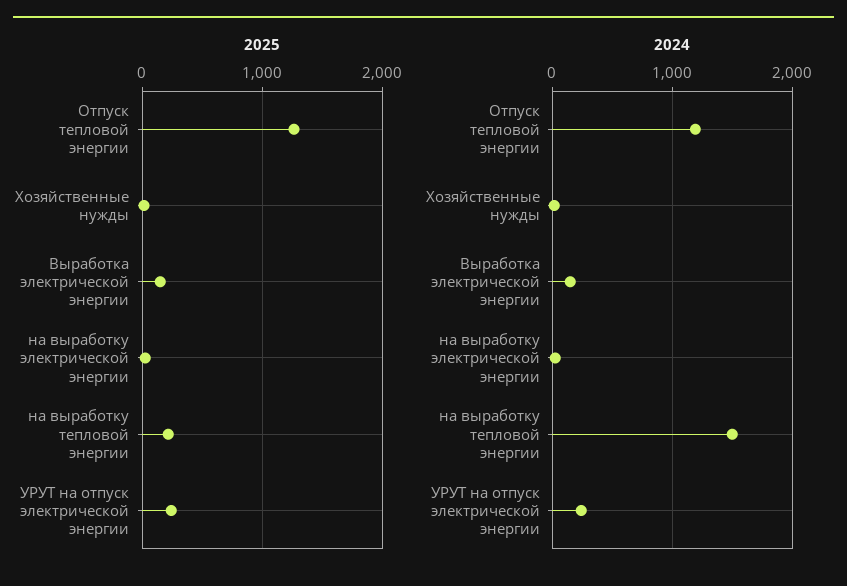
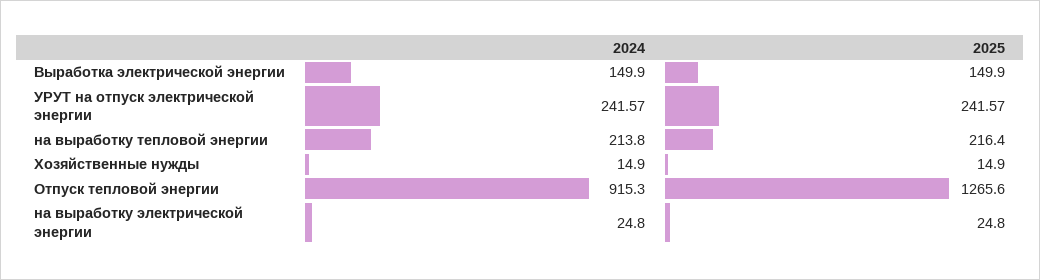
2024, Отпуск тепловой энергии: 1200 -> 915.3
2024, на выработку тепловой энергии: 1500 -> 213.8

